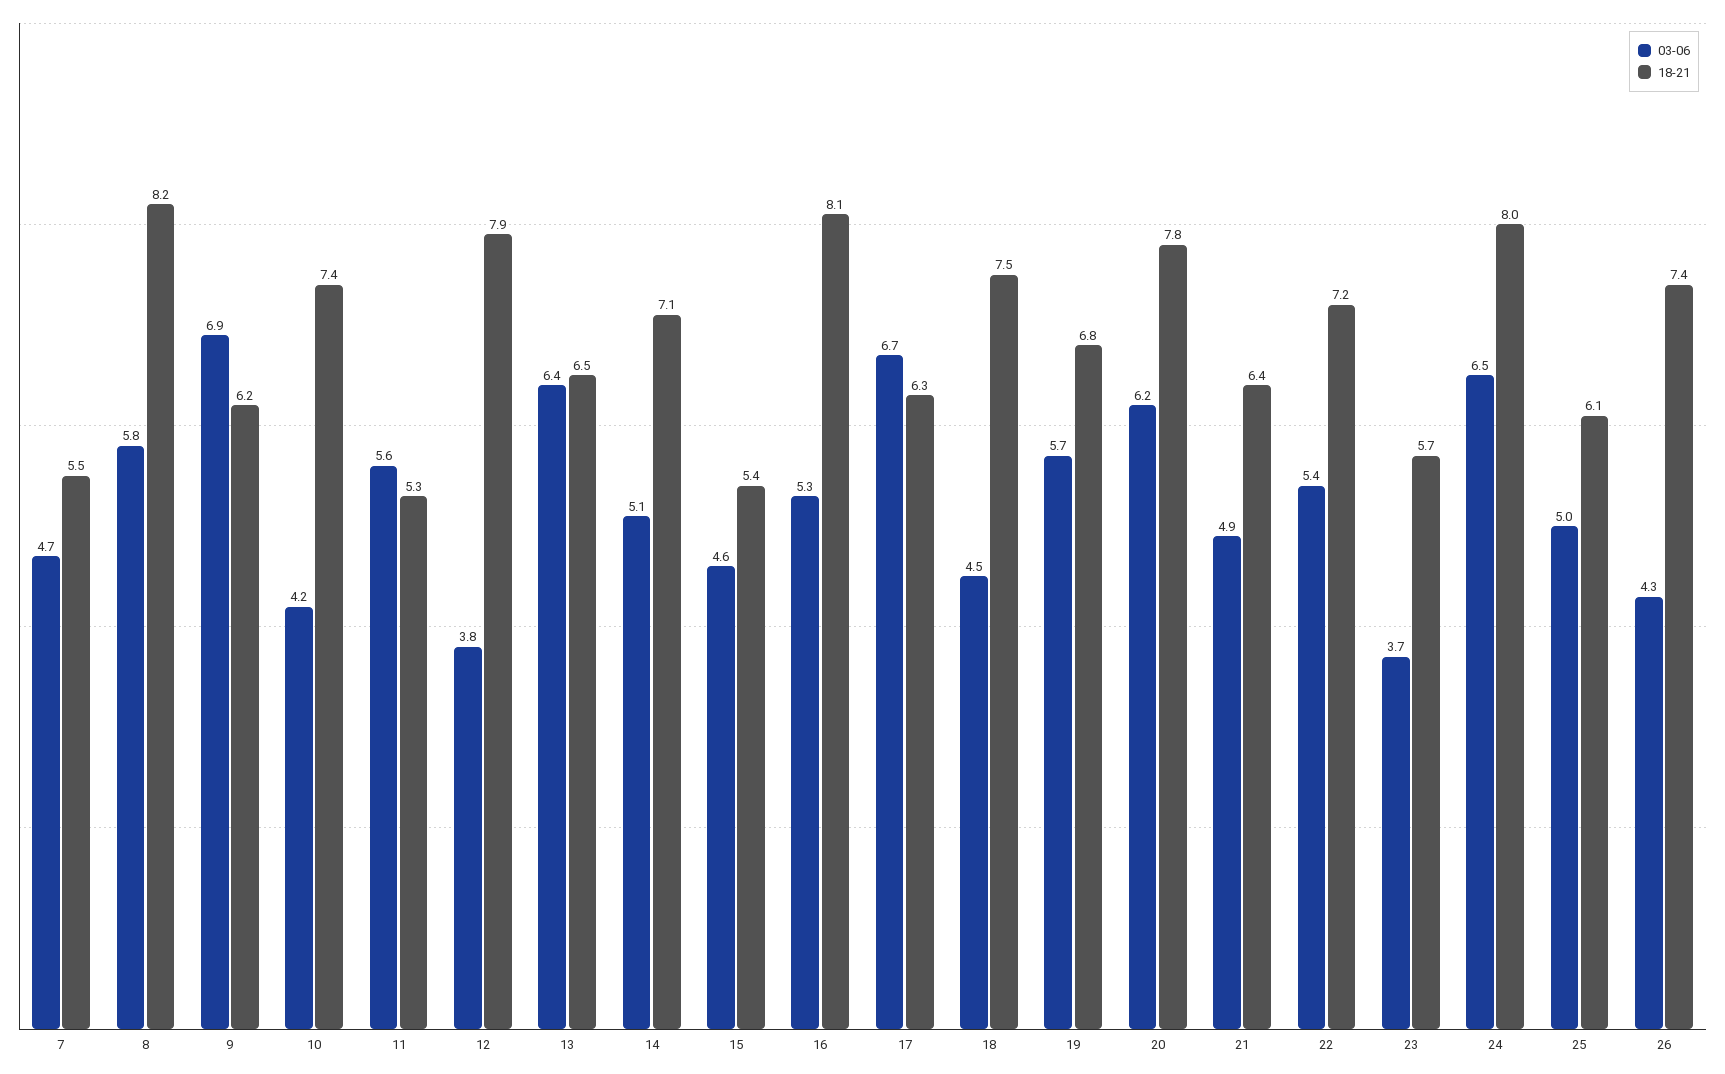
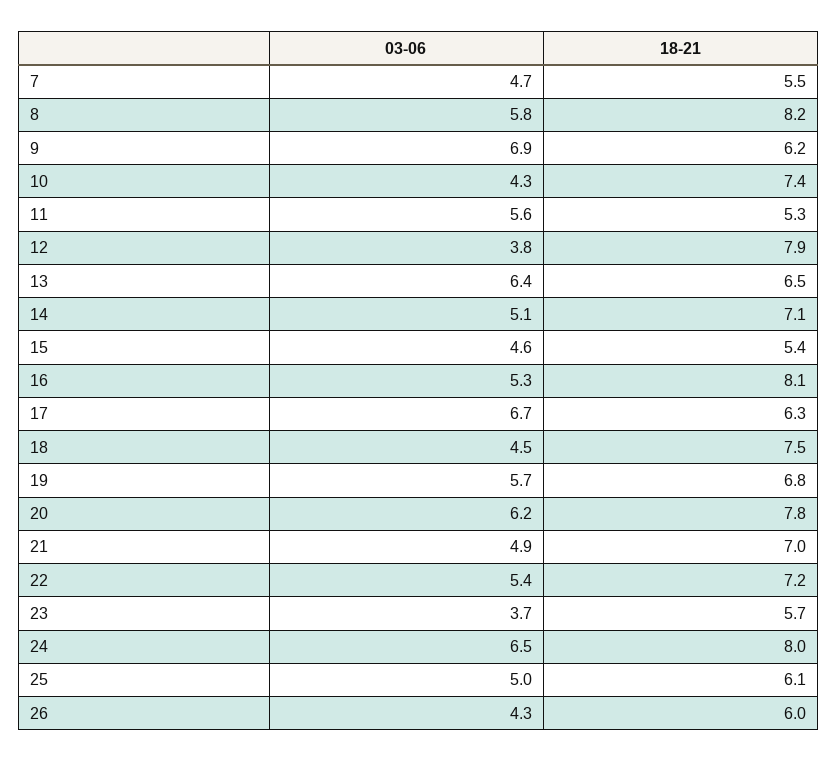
03-06, 10: 4.2 -> 4.3
18-21, 21: 6.4 -> 7
18-21, 26: 7.4 -> 6

